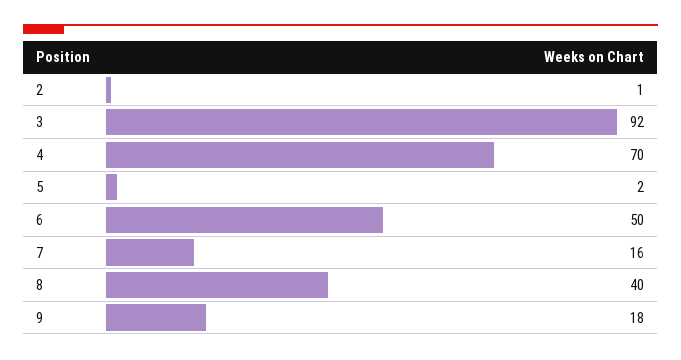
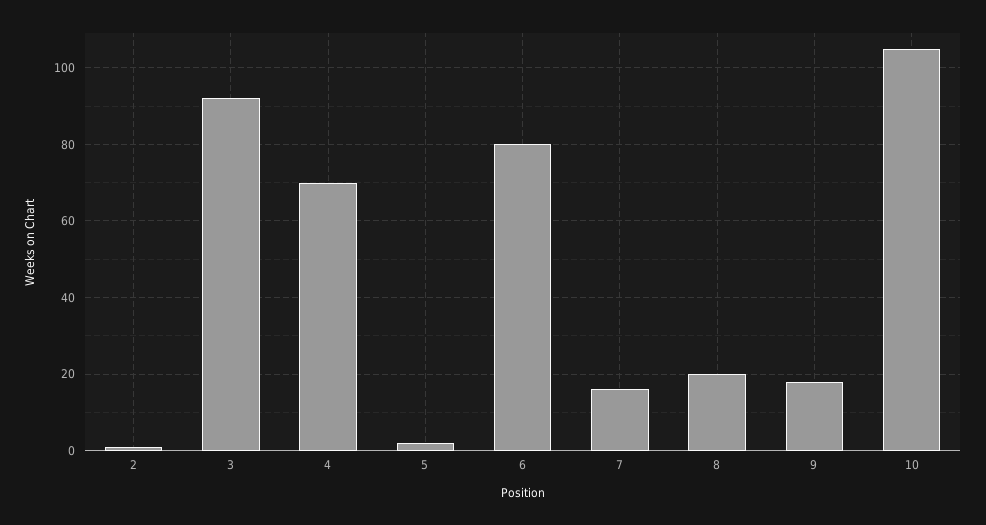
6: 50 -> 80
8: 40 -> 20
10: none -> 105

